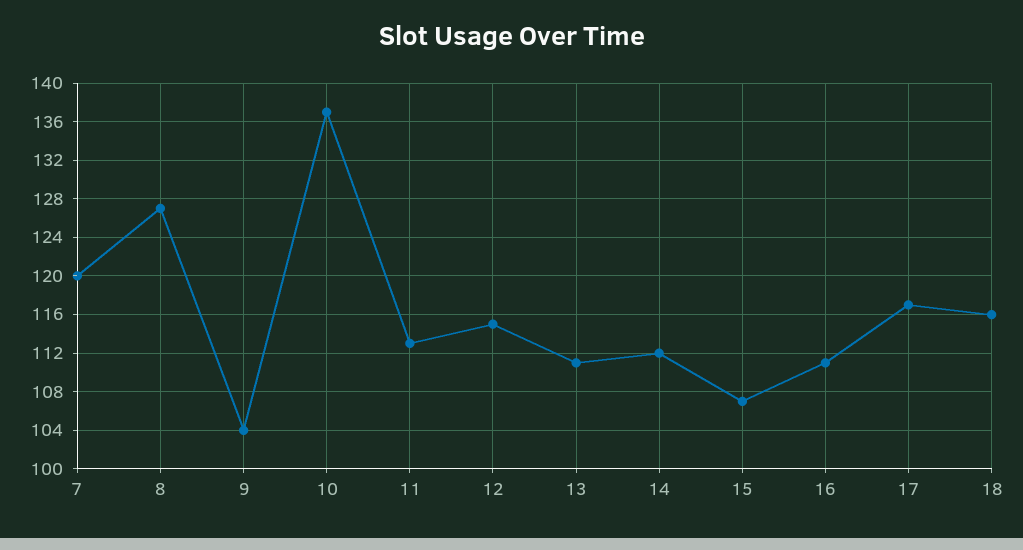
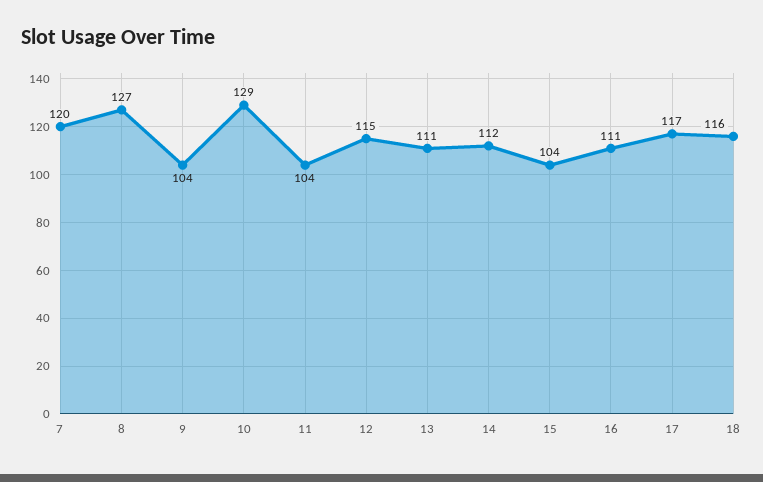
10: 137 -> 129
11: 113 -> 104
15: 107 -> 104

